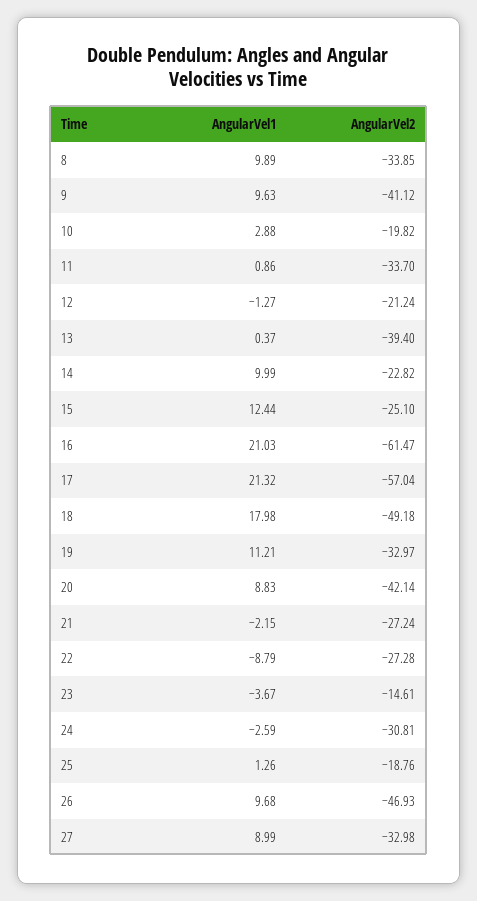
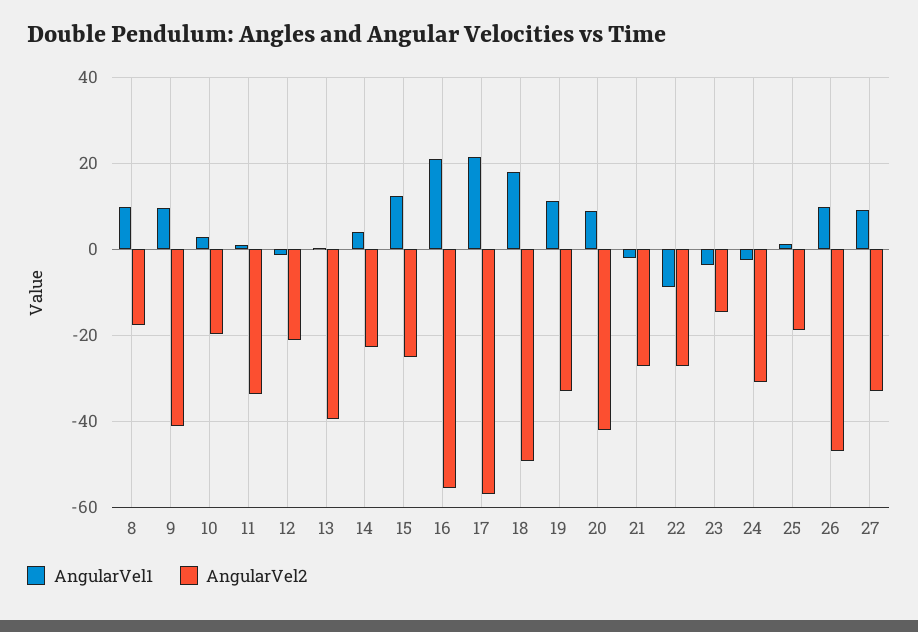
AngularVel2, 8: -33.85 -> -18
AngularVel1, 14: 9.99 -> 4
AngularVel2, 16: -61.47 -> -56

